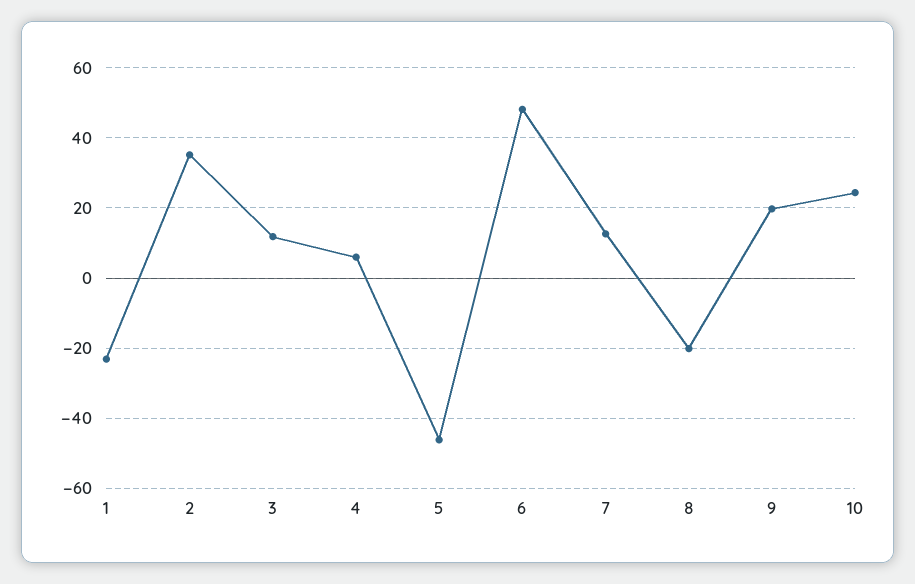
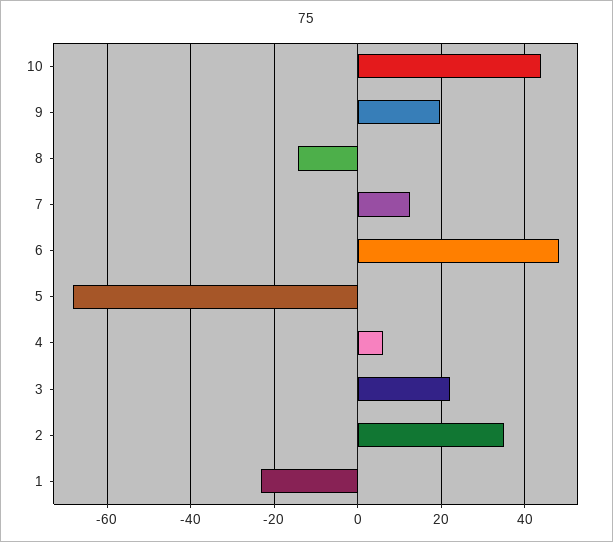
3: 12 -> 22
5: -46 -> -68
8: -20 -> -14
10: 24 -> 44

